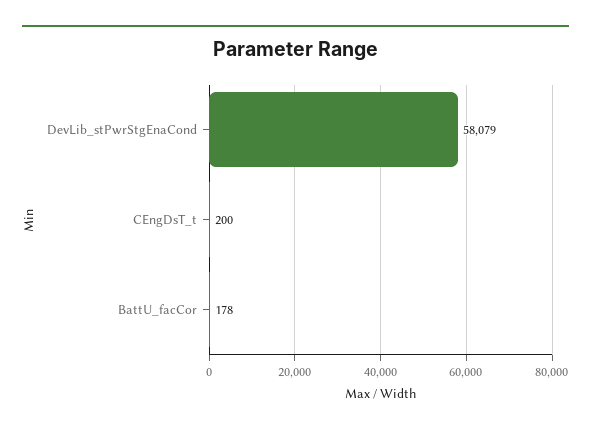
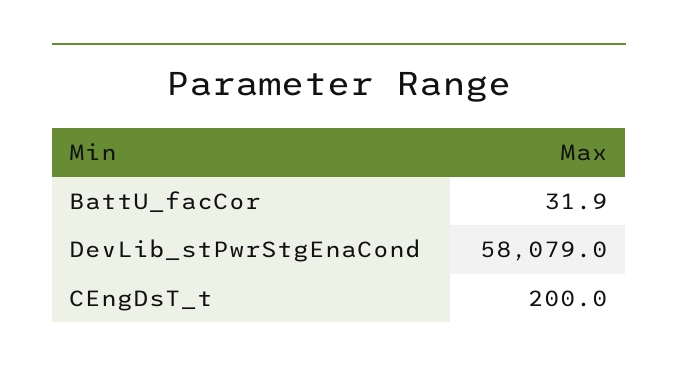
BattU_facCor: 178 -> 31.9

